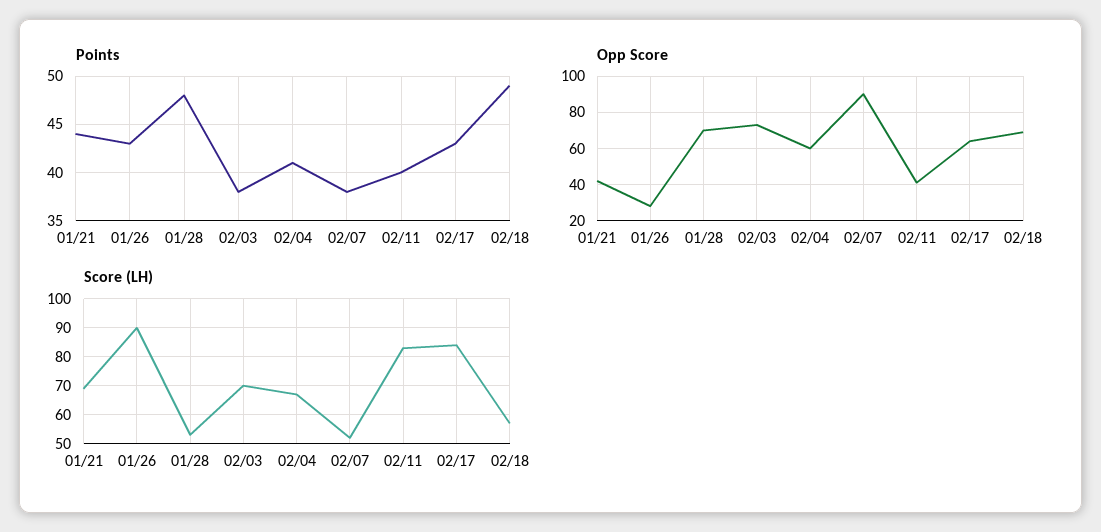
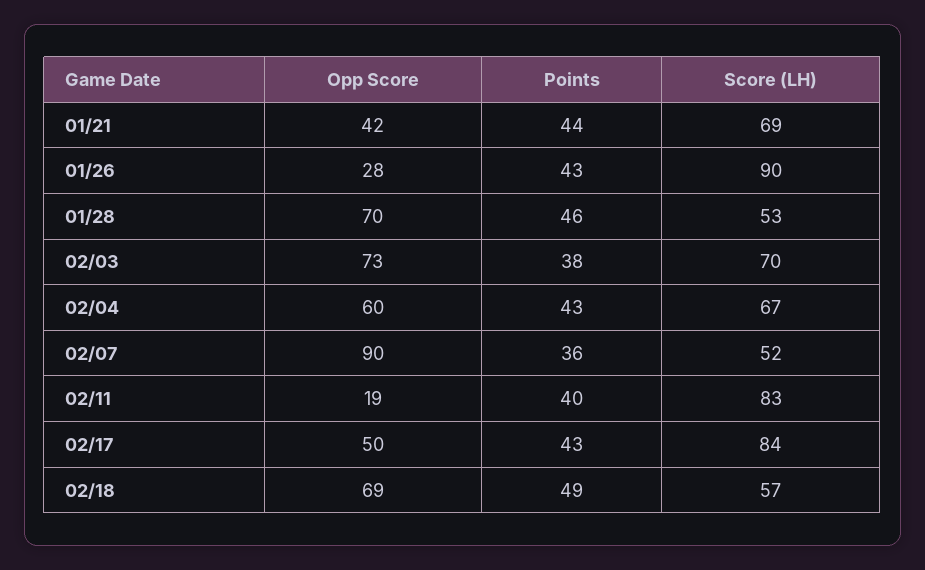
Points, 01/28: 48 -> 46
Points, 02/04: 41 -> 43
Points, 02/07: 38 -> 36
Opp Score, 02/11: 40 -> 19
Opp Score, 02/17: 65 -> 50

